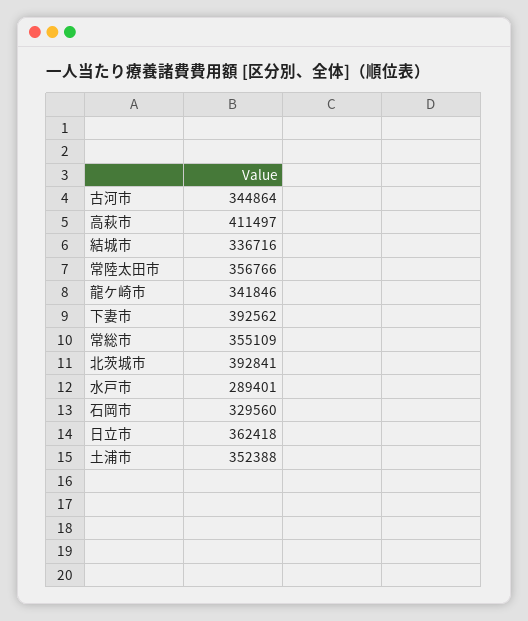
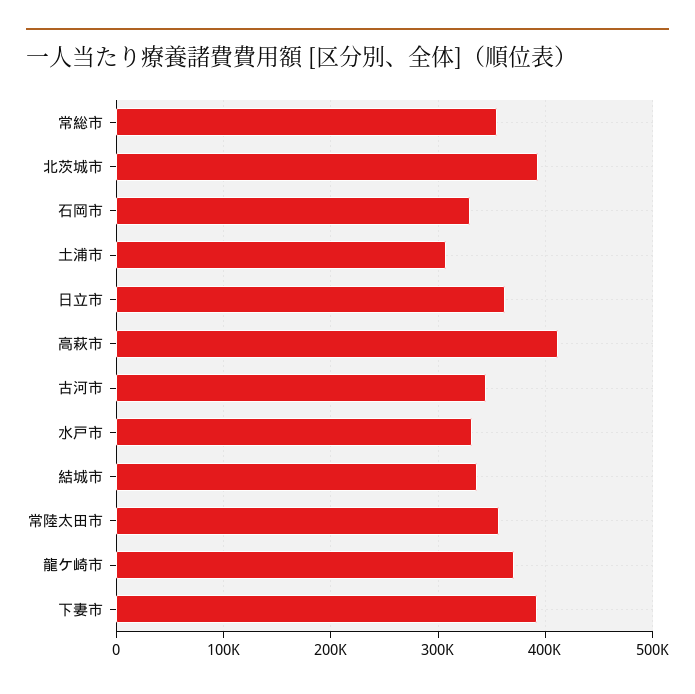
龍ケ崎市: 341846 -> 370000
水戸市: 289401 -> 330000
土浦市: 352388 -> 310000

